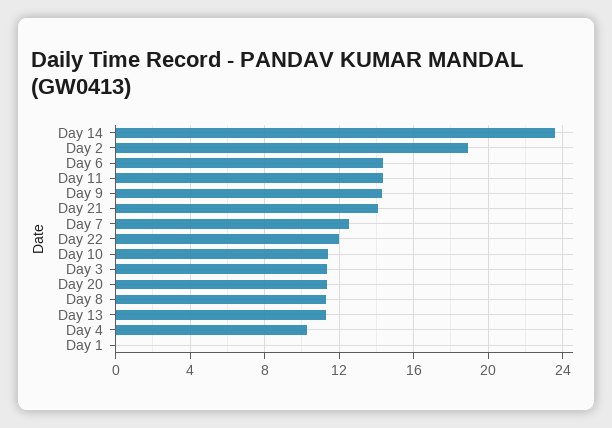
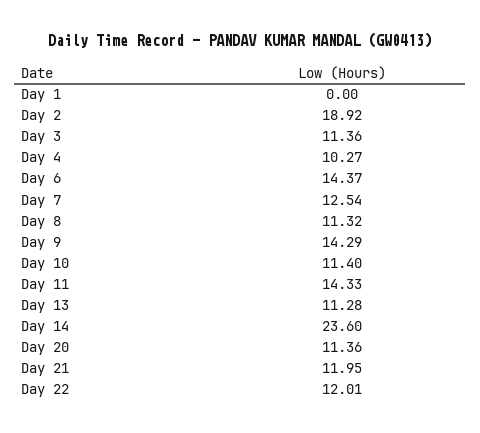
Day 21: 14 -> 11.95

